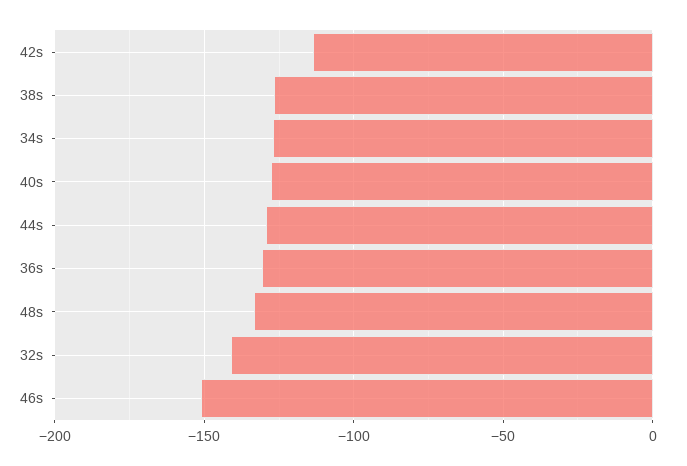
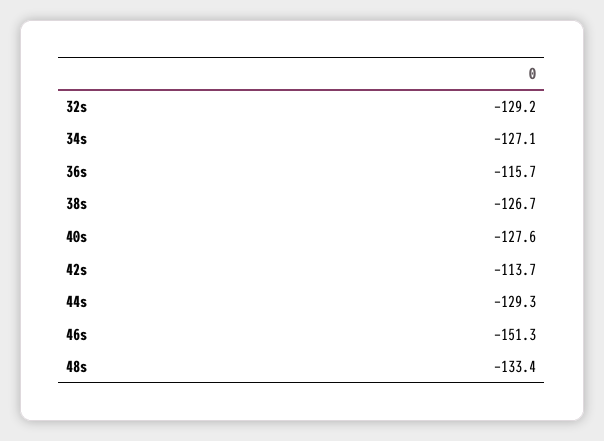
36s: -130 -> -115.7
32s: -140 -> -129.2

